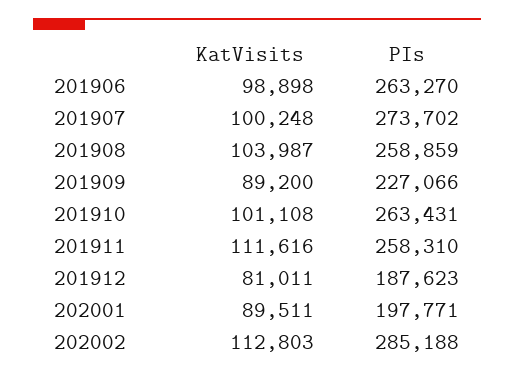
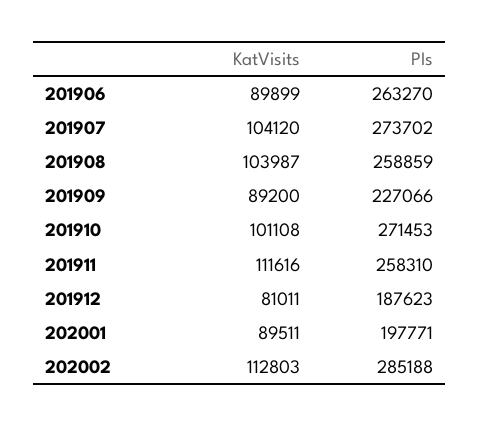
KatVisits, 201906: 98898 -> 89899
KatVisits, 201907: 100248 -> 104120
PIs, 201910: 263431 -> 271453

